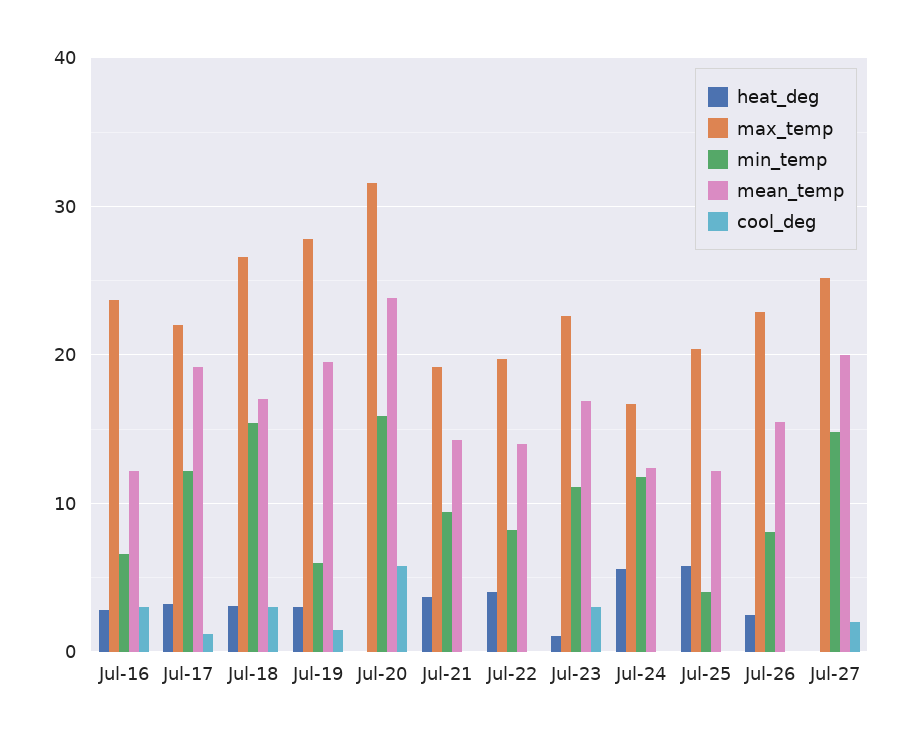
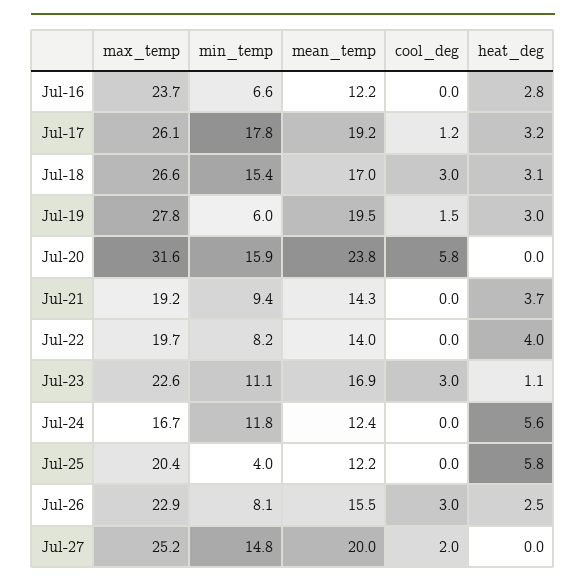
cool_deg, Jul-16: 3 -> 0
max_temp, Jul-17: 22 -> 26.1
min_temp, Jul-17: 12 -> 17.8
cool_deg, Jul-26: 0 -> 3

